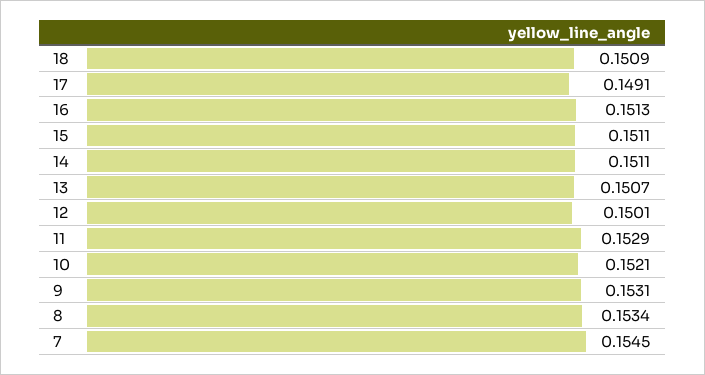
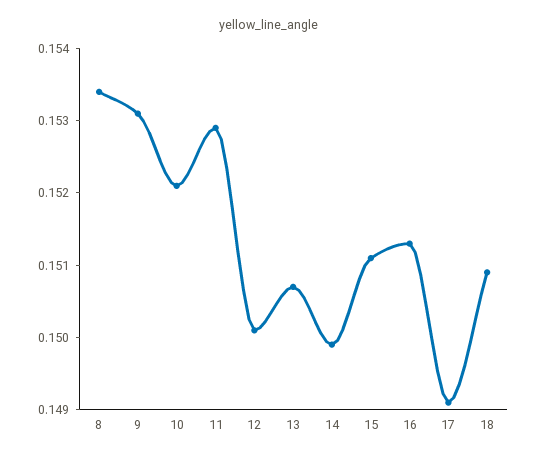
14: 0.1511 -> 0.15
7: 0.1545 -> none

